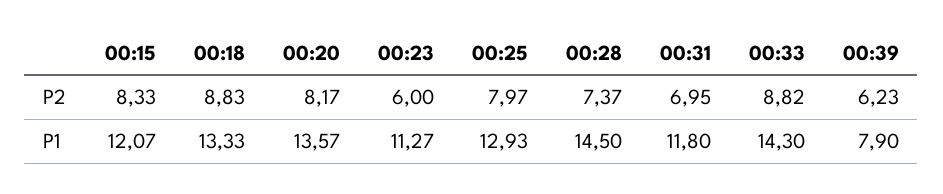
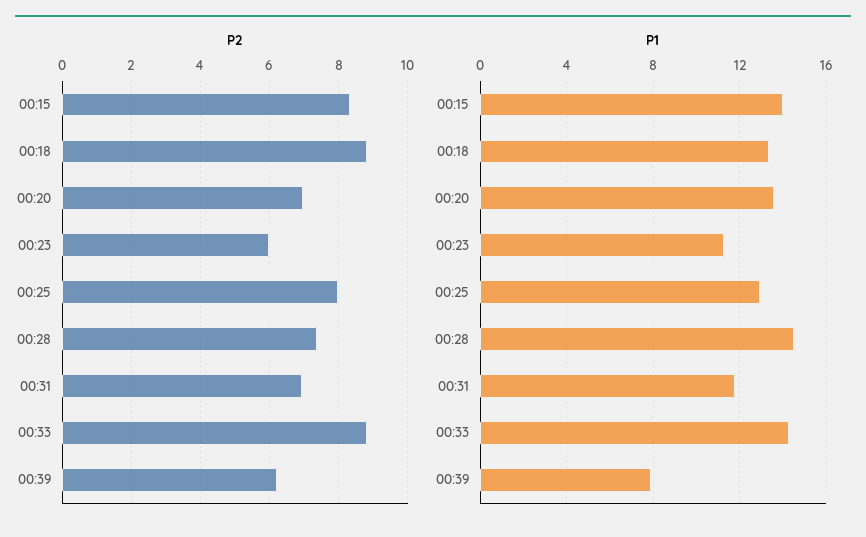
P2, 00:20: 8.17 -> 7
P1, 00:15: 12.07 -> 14

